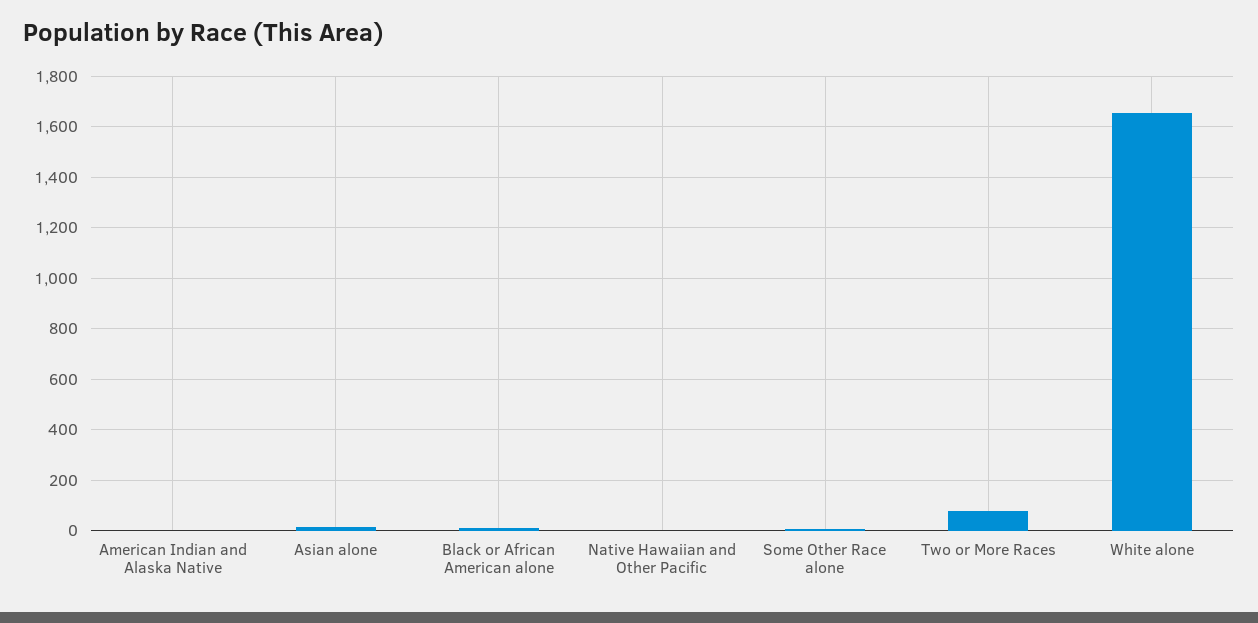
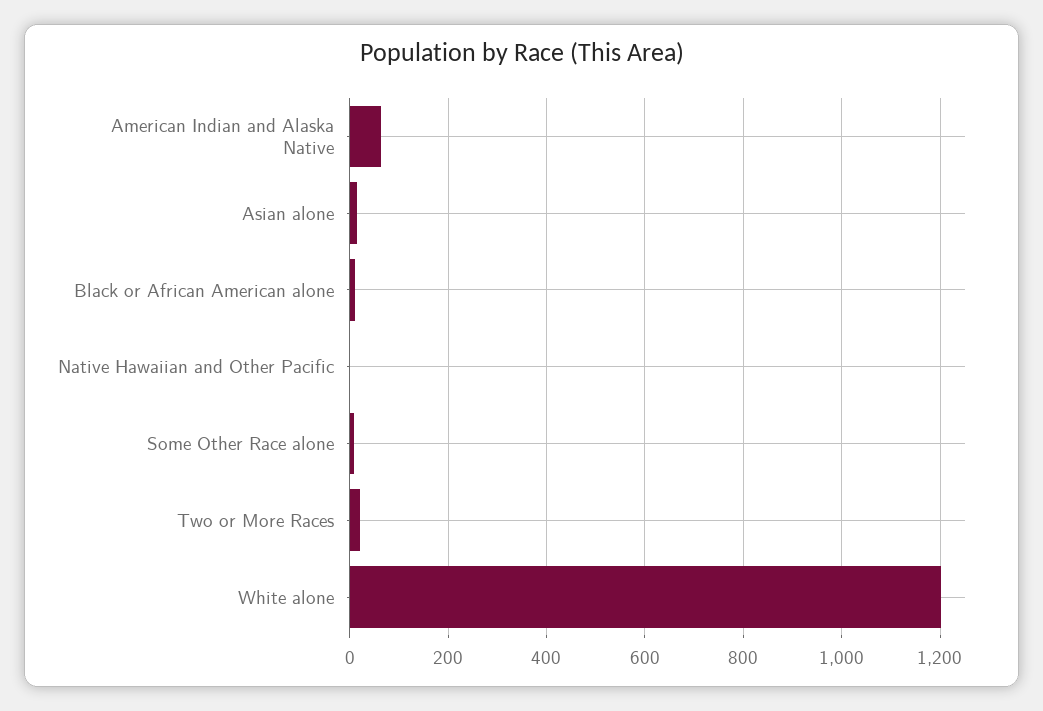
American Indian and Alaska Native: 0 -> 60
Two or More Races: 75 -> 20
White alone: 1650 -> 1200

